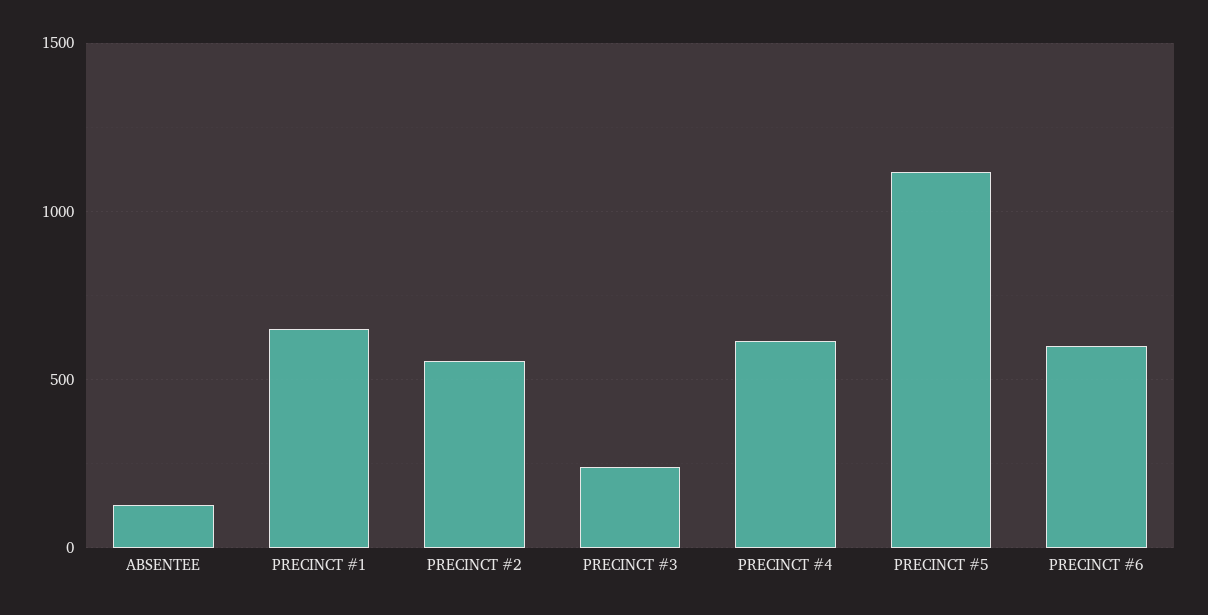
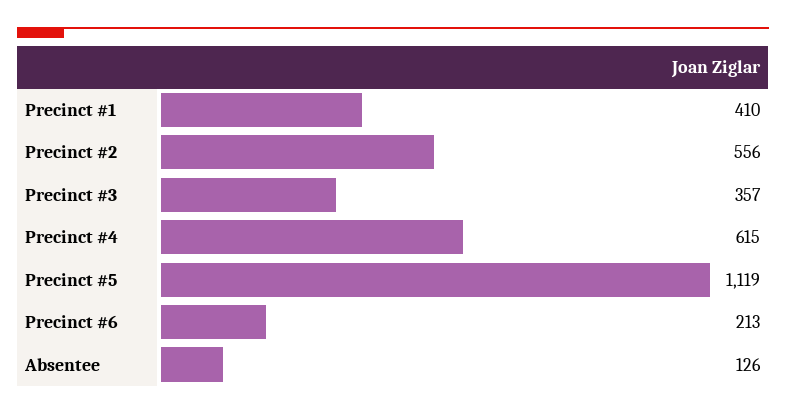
PRECINCT #1: 650 -> 410
PRECINCT #3: 250 -> 357
PRECINCT #6: 600 -> 213

